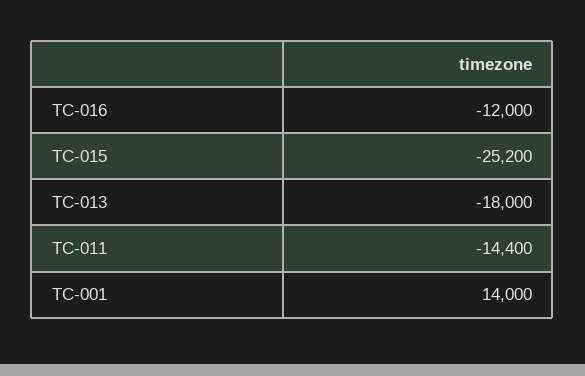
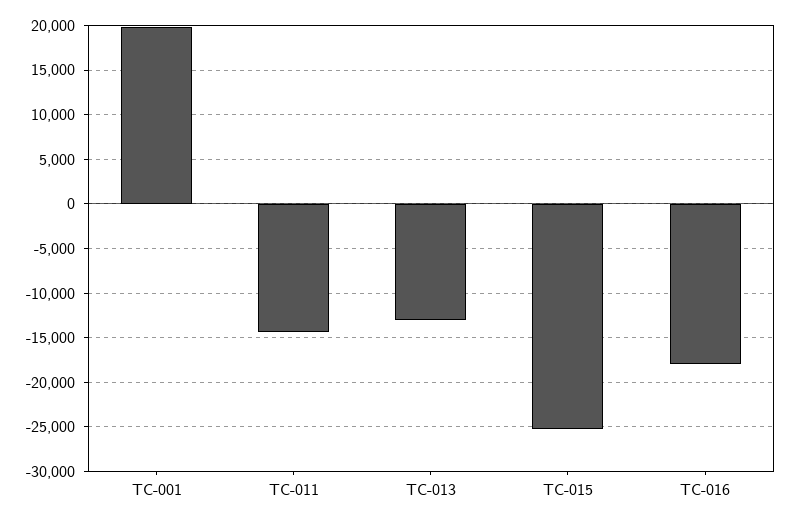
TC-016: -12000 -> -18000
TC-013: -18000 -> -13000
TC-001: 14000 -> 20000

